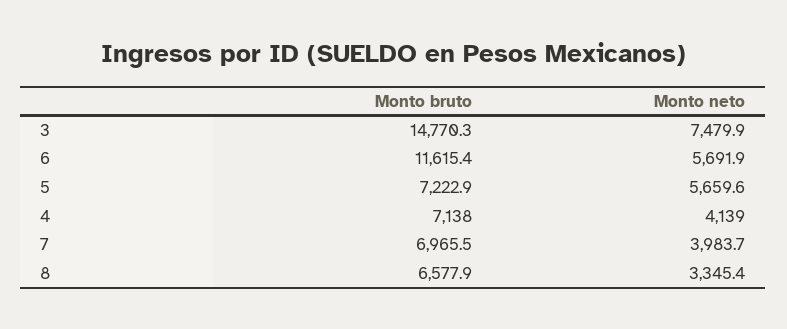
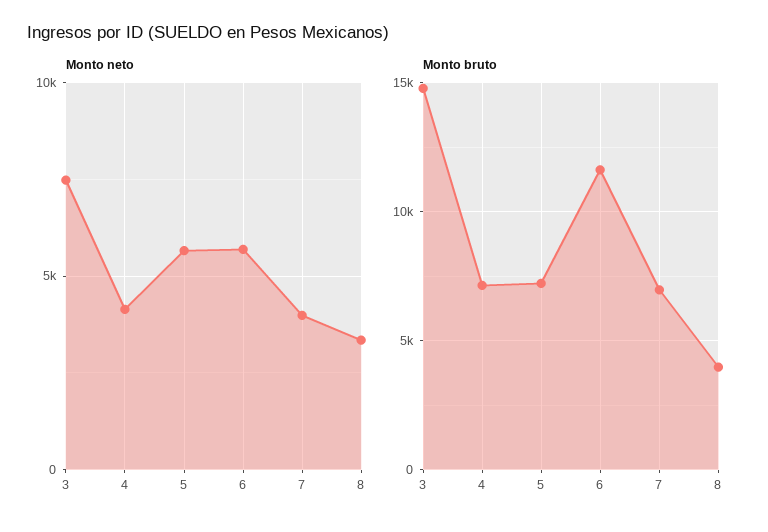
Monto bruto, 8: 6577.9 -> 4000

